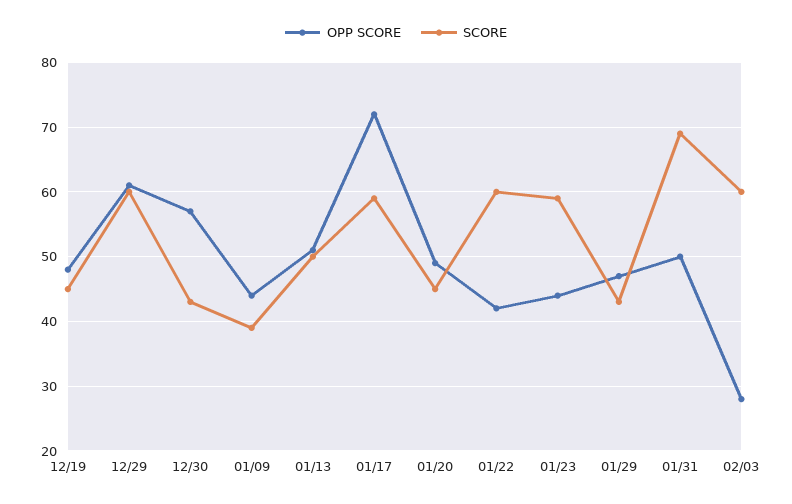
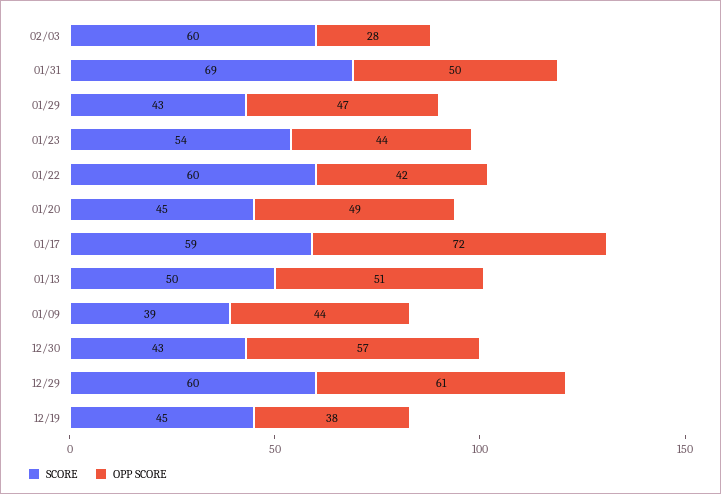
OPP SCORE, 12/19: 48 -> 38
SCORE, 01/23: 59 -> 54

